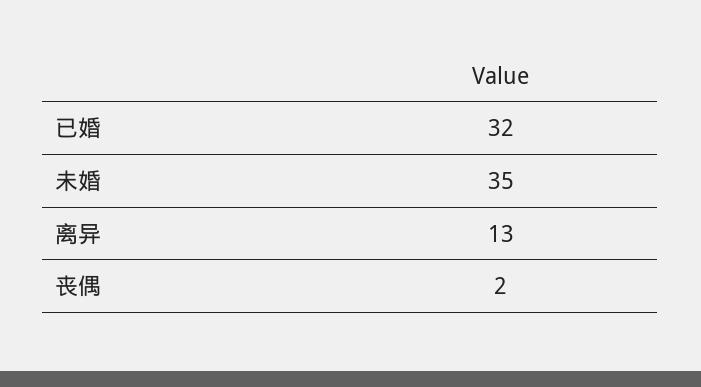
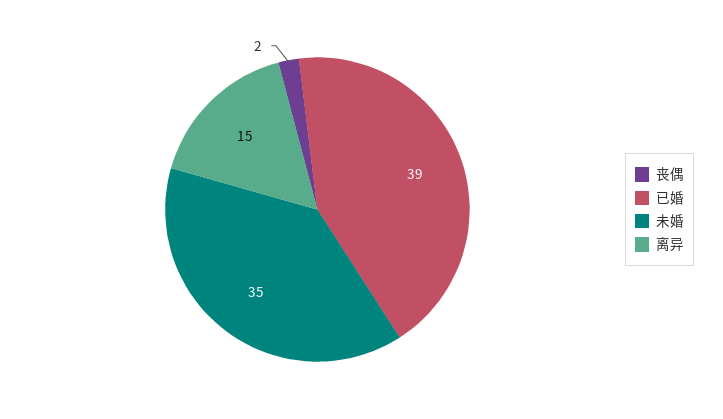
已婚: 32 -> 39
离异: 13 -> 15

